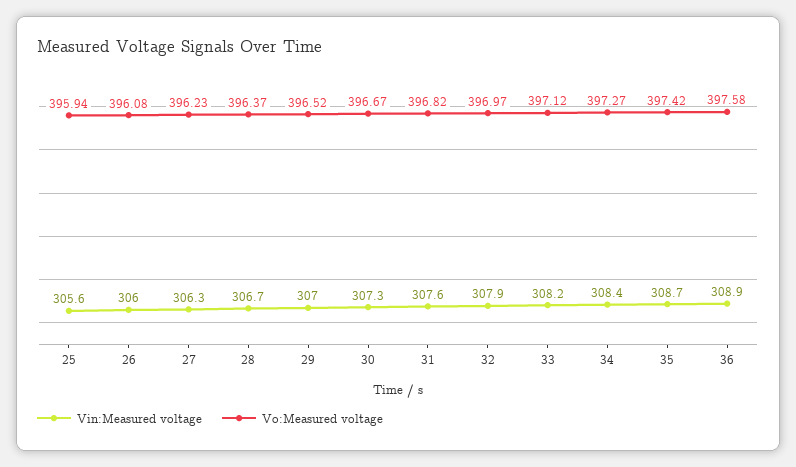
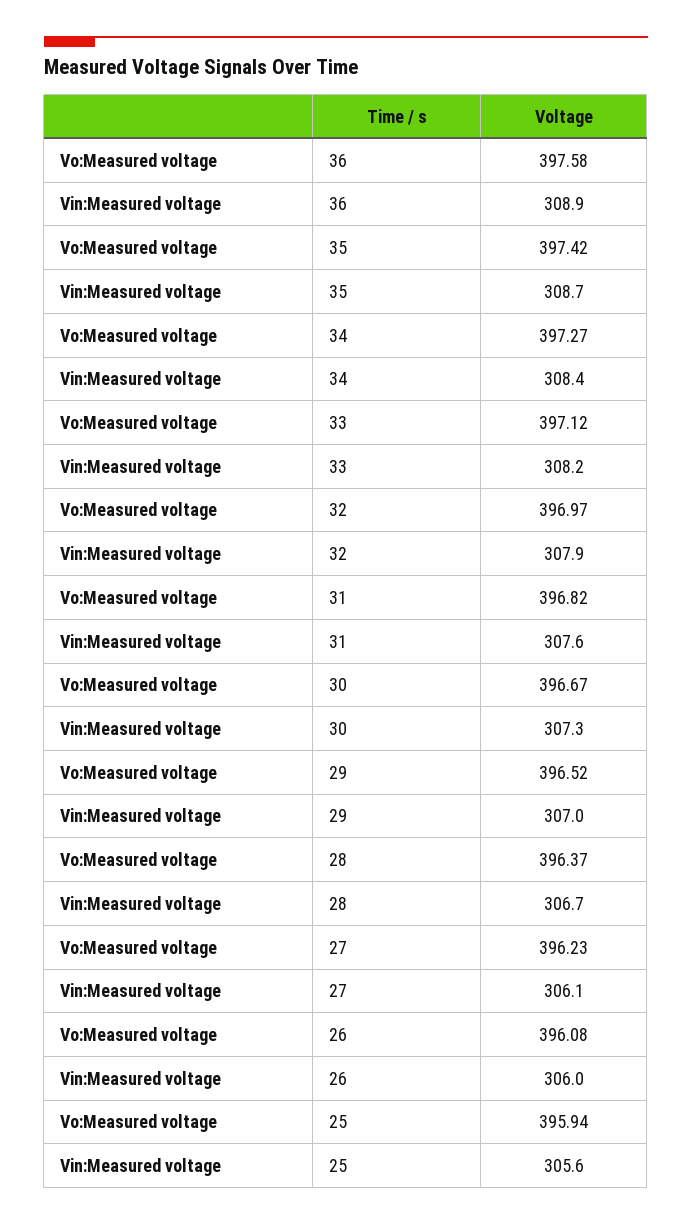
Vin:Measured voltage, 27: 306.3 -> 306.1

